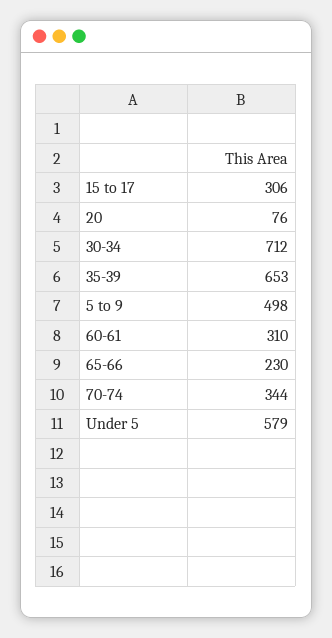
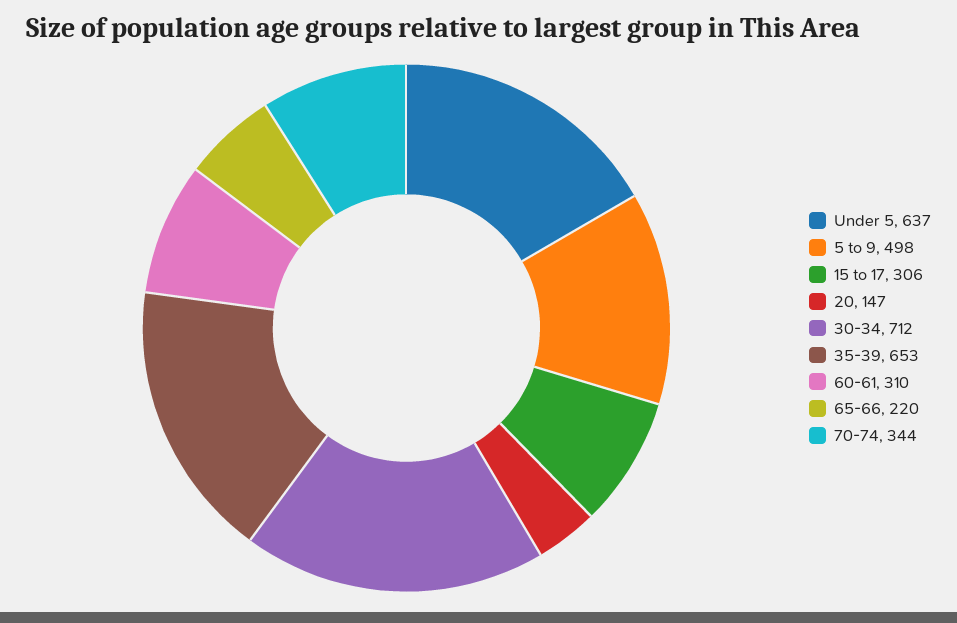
20: 76 -> 147
65-66: 230 -> 220
Under 5: 579 -> 637

